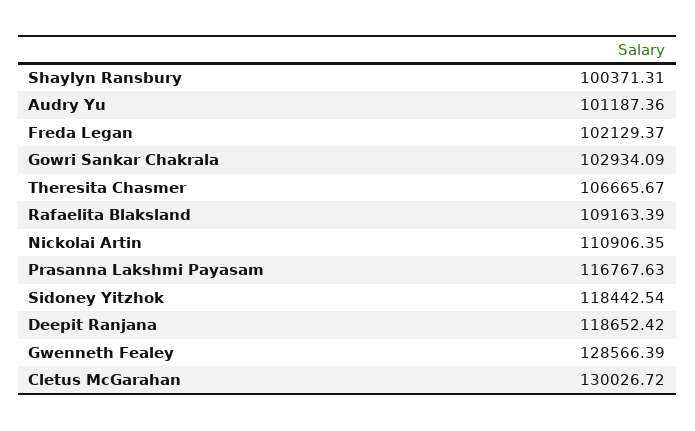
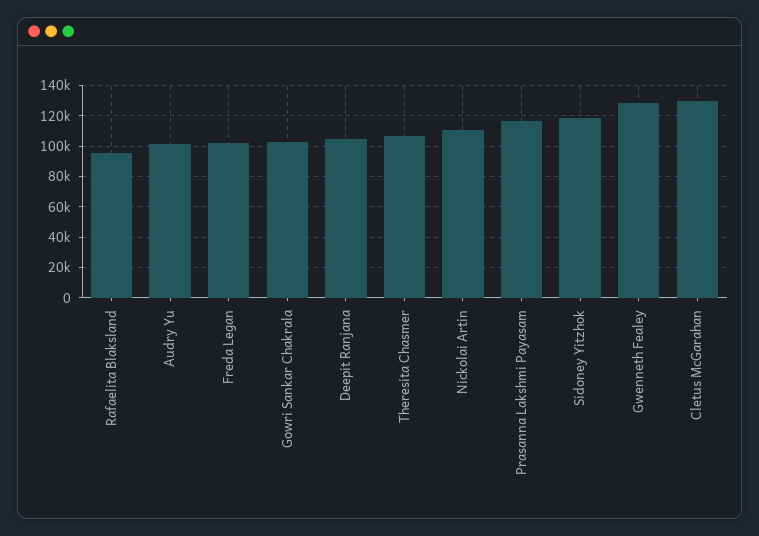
Shaylyn Ransbury: 100371.31 -> none
Rafaelita Blaksland: 109163.39 -> 95000
Deepit Ranjana: 118652.42 -> 105000

